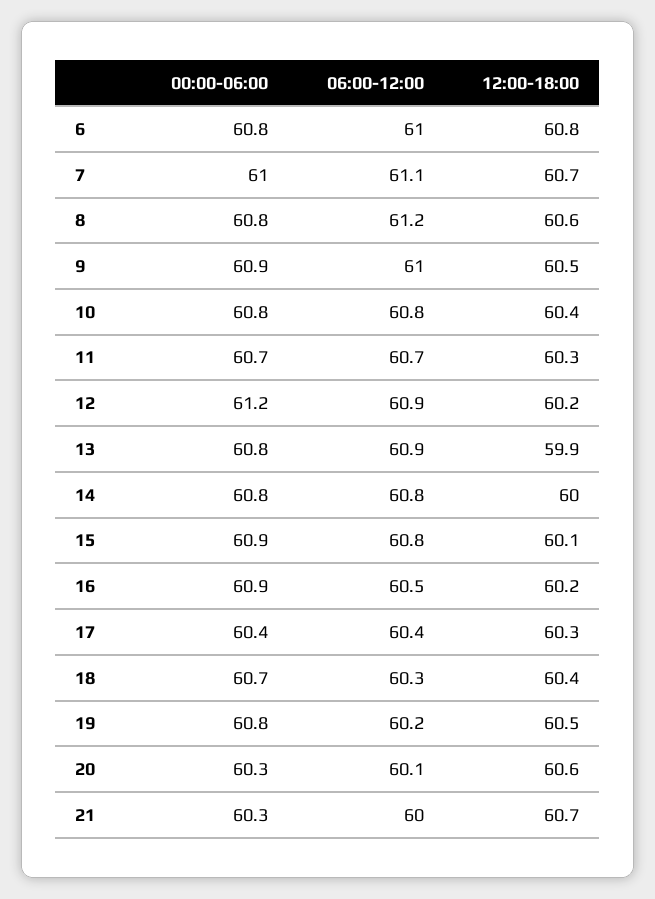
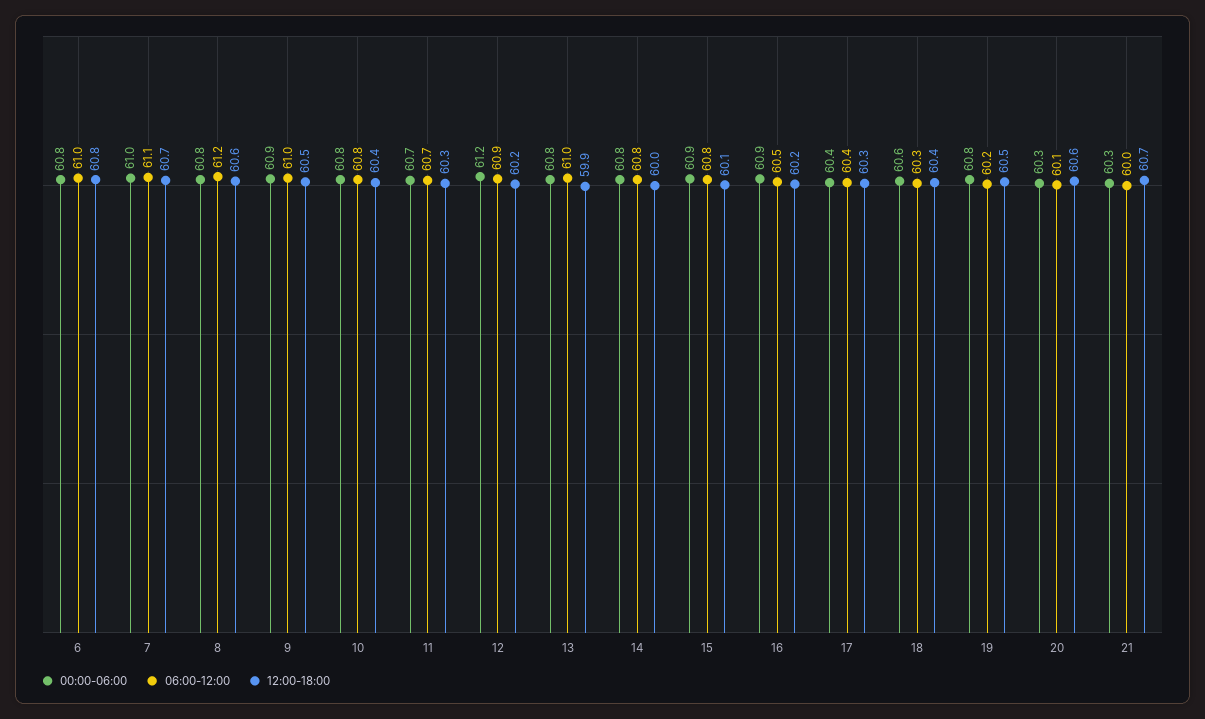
06:00-12:00, 13: 60.9 -> 61
00:00-06:00, 18: 60.7 -> 60.6

